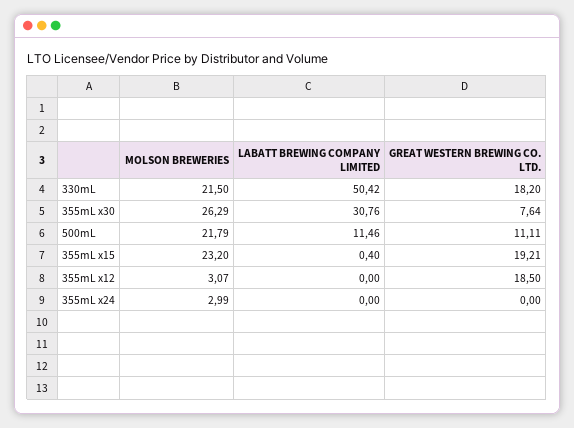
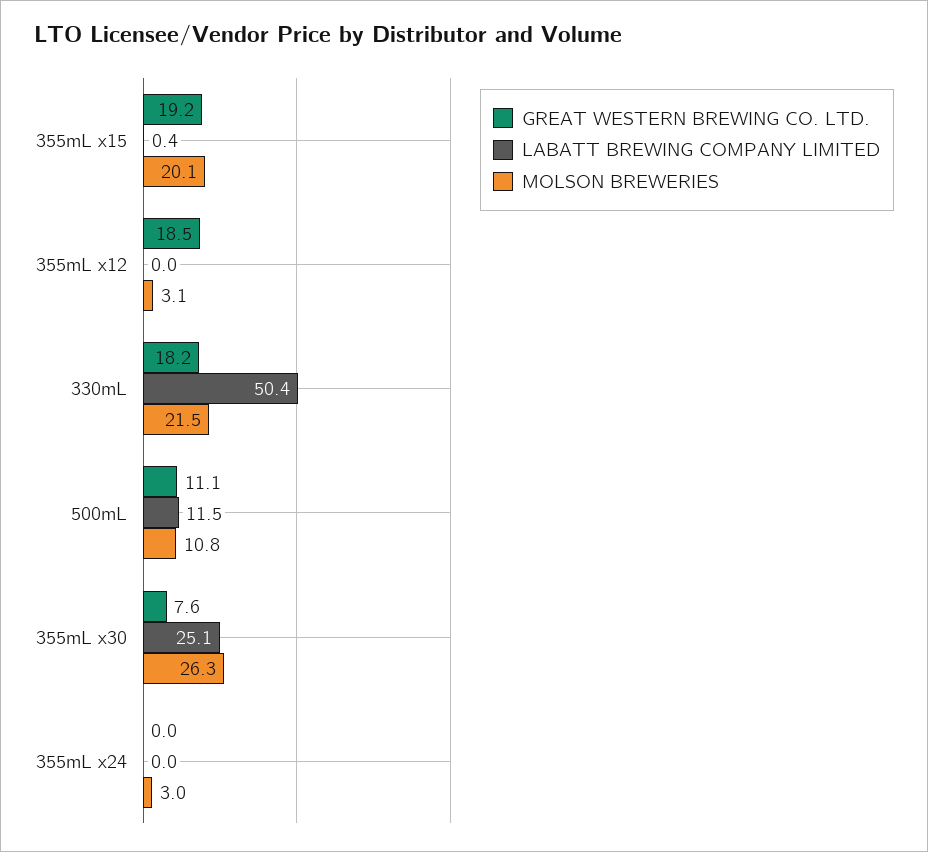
LABATT BREWING COMPANY LIMITED, 355mL x30: 30.76 -> 25.1
MOLSON BREWERIES, 500mL: 21.79 -> 10.8
MOLSON BREWERIES, 355mL x15: 23.2 -> 20.1

